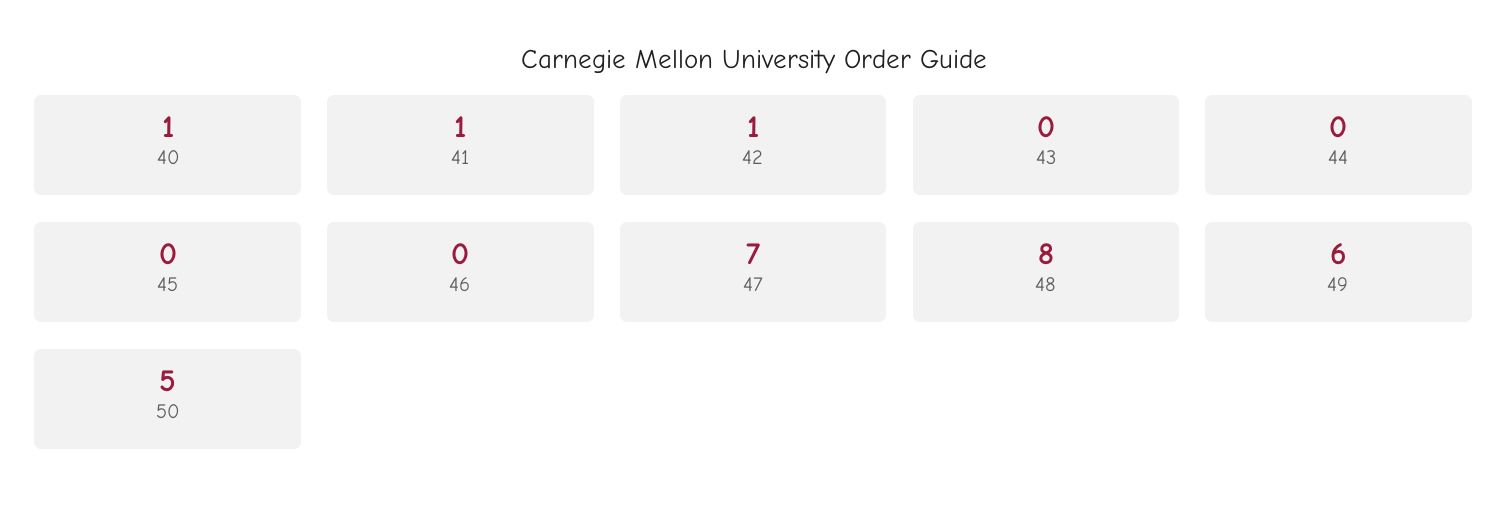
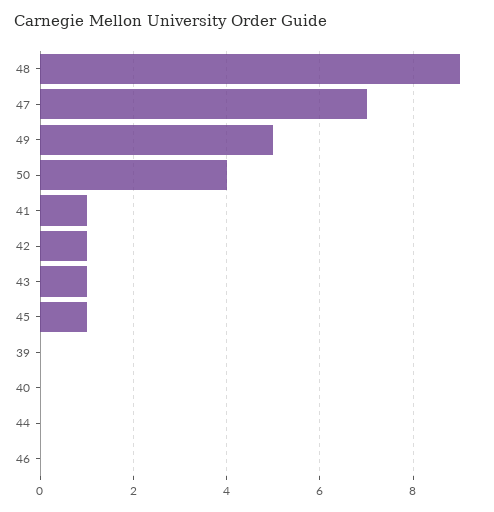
40: 1 -> 0
43: 0 -> 1
45: 0 -> 1
48: 8 -> 9
49: 6 -> 5
50: 5 -> 4
39: none -> 0

